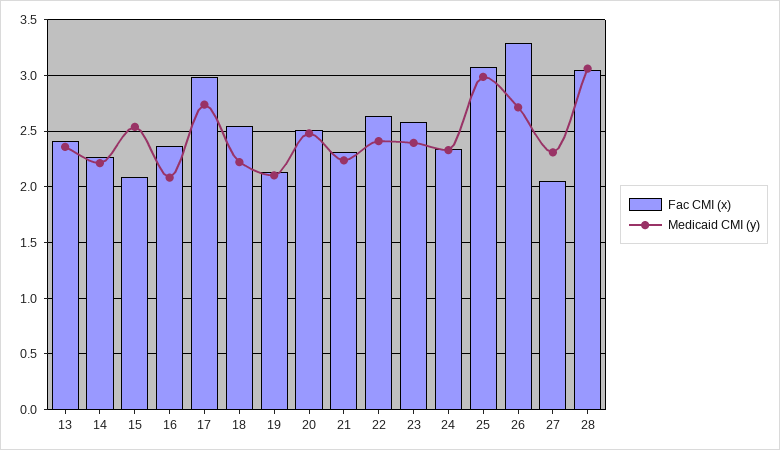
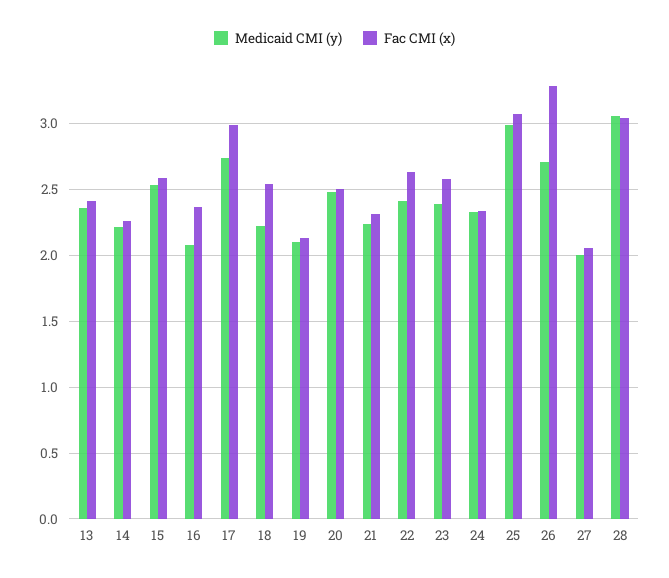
Fac CMI (x), 15: 2.1 -> 2.6
Medicaid CMI (y), 27: 2.3 -> 2

